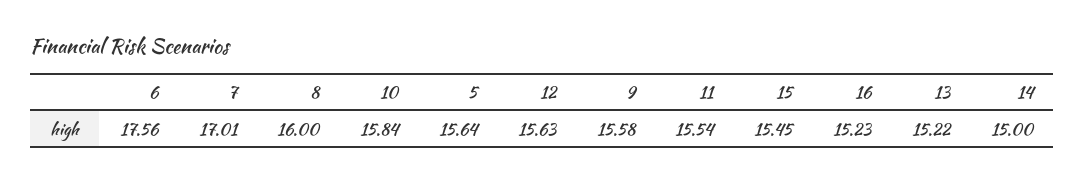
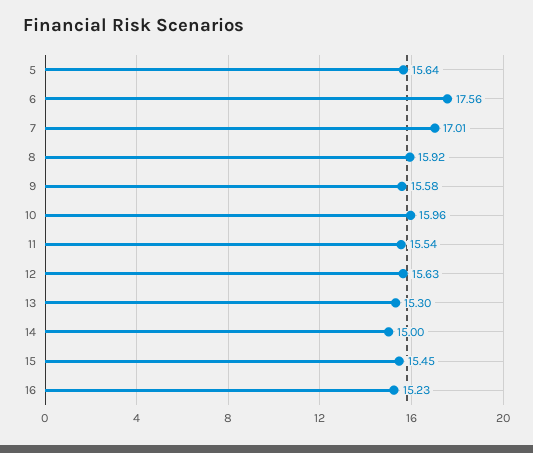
8: 16 -> 15.92
10: 15.84 -> 15.96
13: 15.22 -> 15.3

